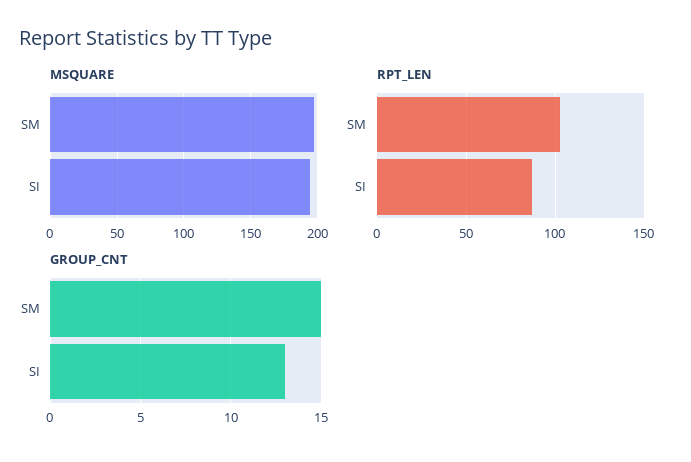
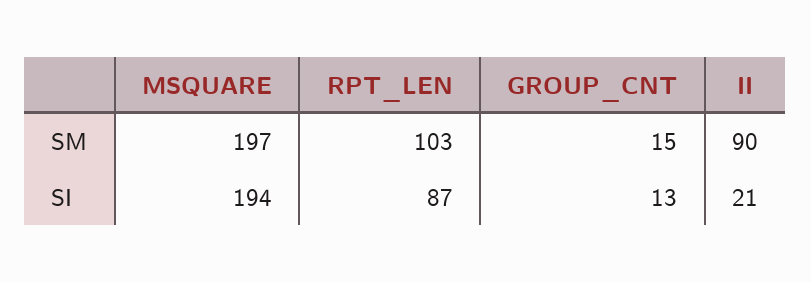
II, SM: none -> 90
II, SI: none -> 21

